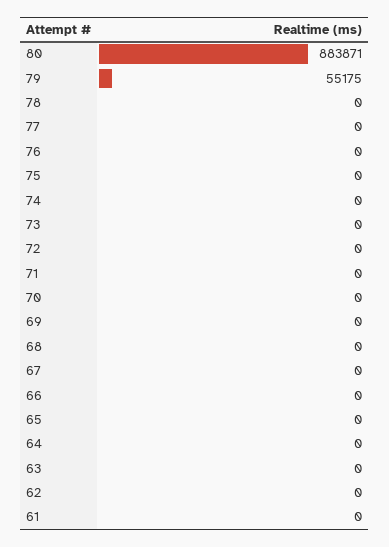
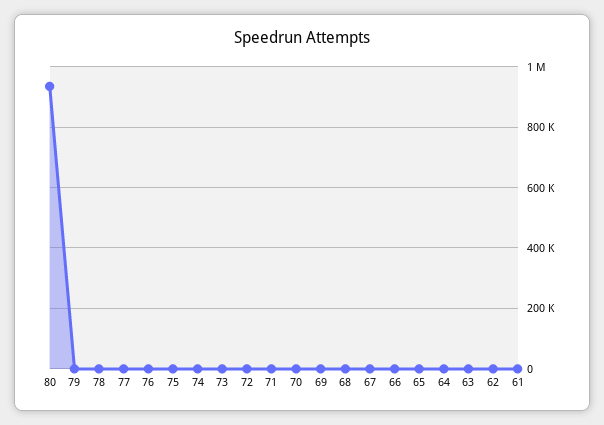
80: 883871 -> 940000
79: 55175 -> 0

